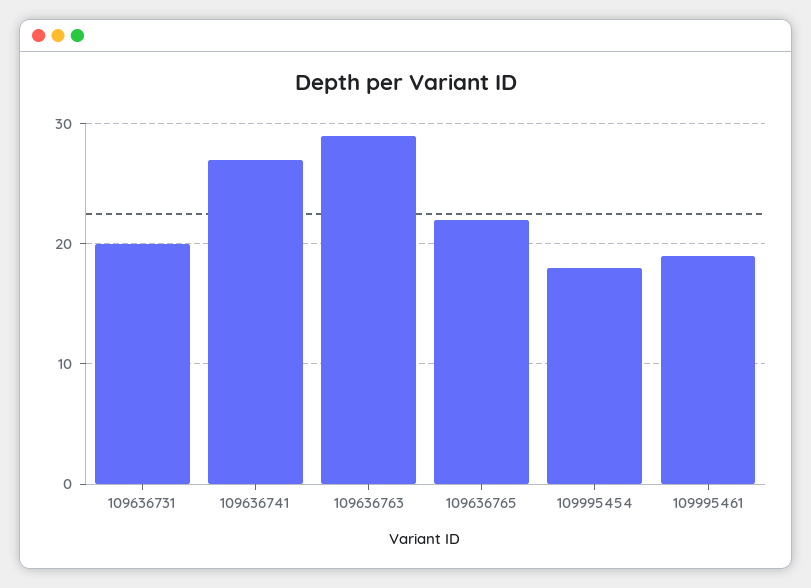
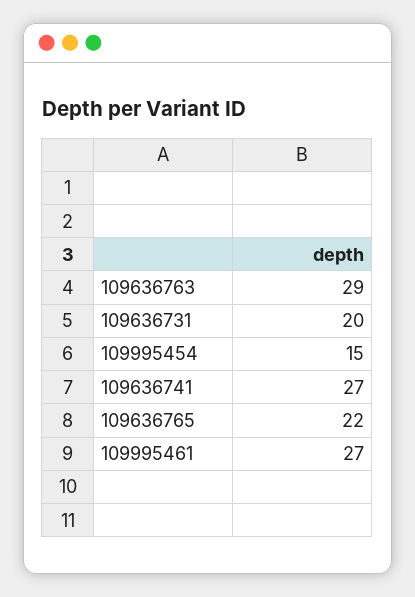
109995454: 18 -> 15
109995461: 19 -> 27

